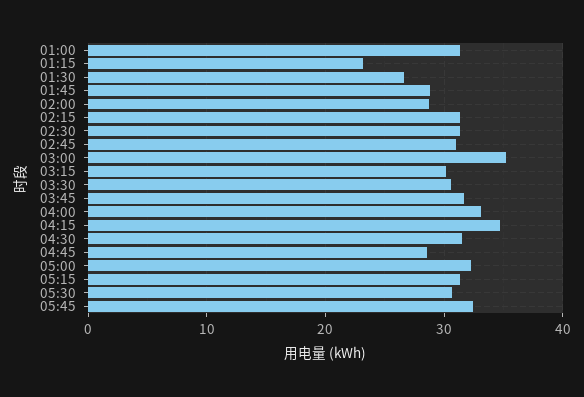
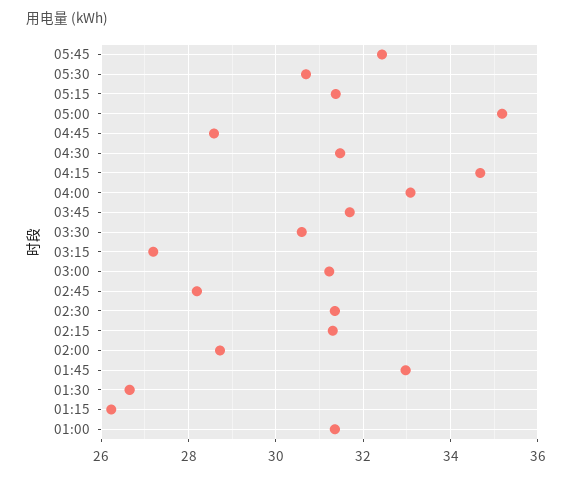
01:15: 23 -> 26.2
01:45: 29 -> 33
02:45: 31 -> 28.2
03:00: 35 -> 31.2
03:15: 30 -> 27.2
05:00: 32 -> 35.2

